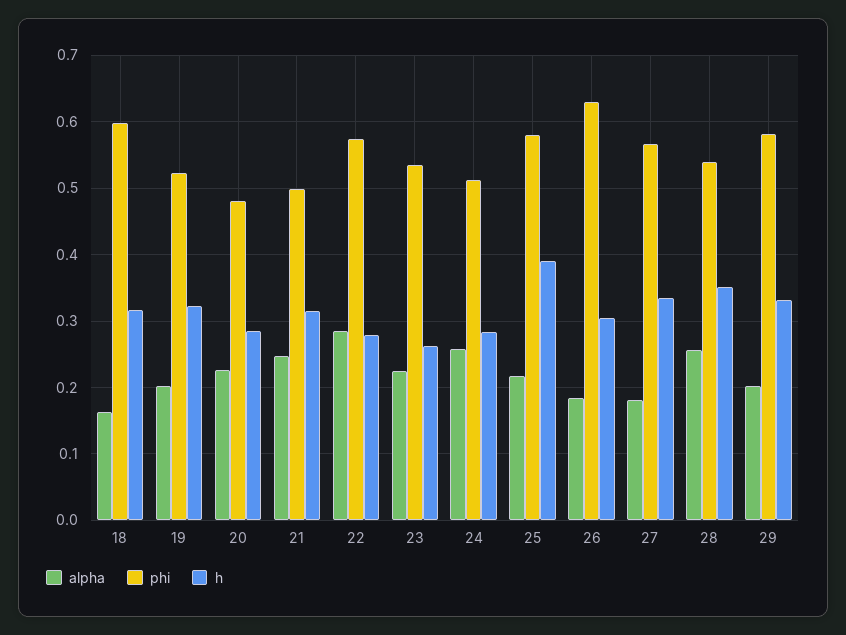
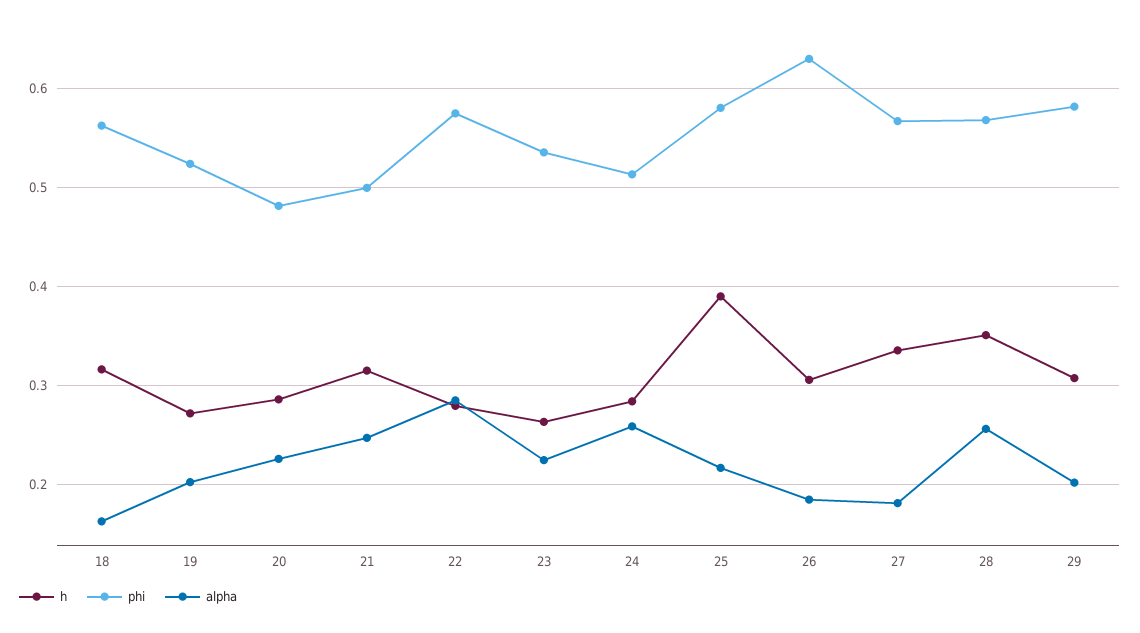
phi, 18: 0.6 -> 0.56
h, 19: 0.32 -> 0.27
phi, 28: 0.54 -> 0.57
h, 29: 0.33 -> 0.31

